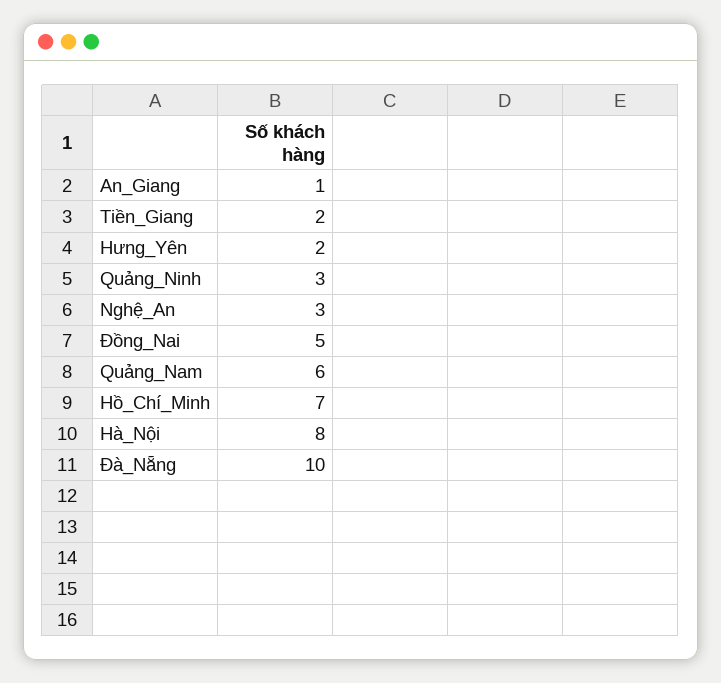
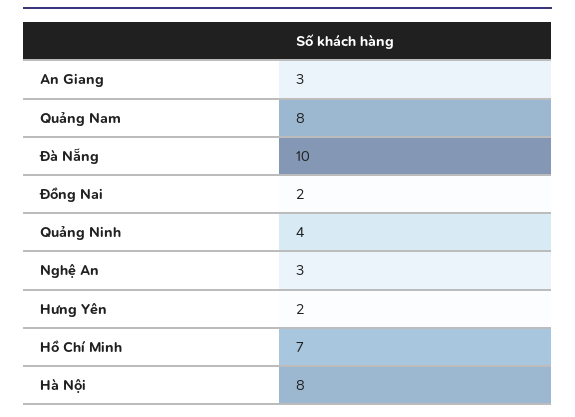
An_Giang: 1 -> 3
Tiền_Giang: 2 -> none
Quảng_Ninh: 3 -> 4
Đồng_Nai: 5 -> 2
Quảng_Nam: 6 -> 8

